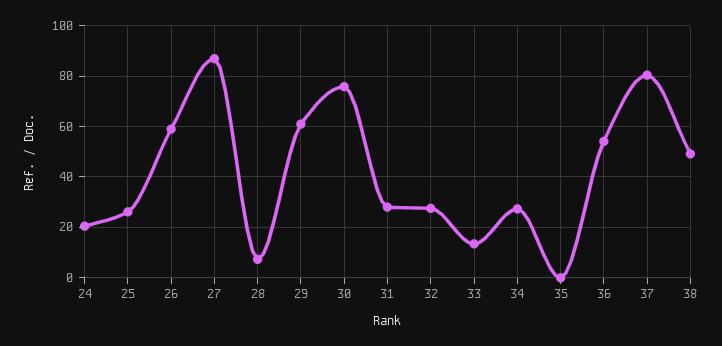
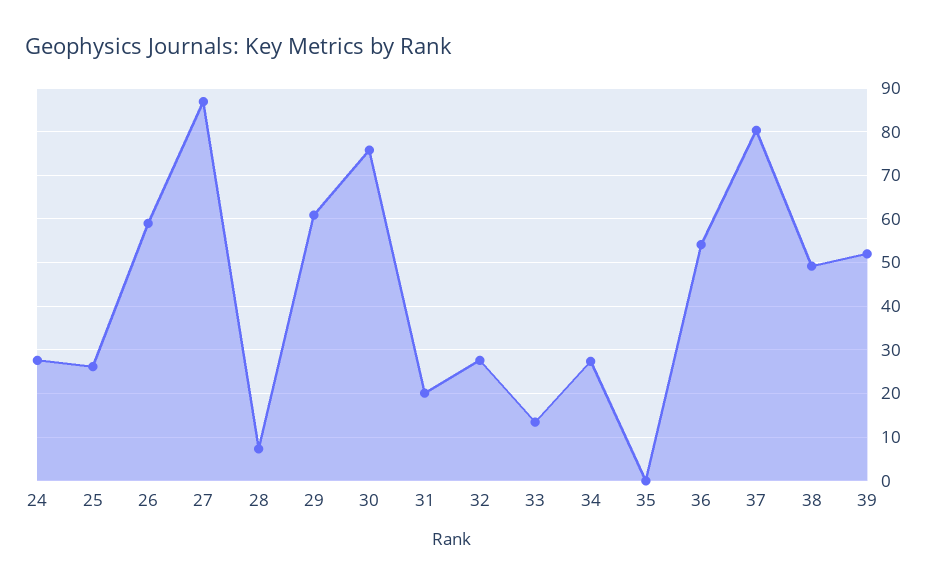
24: 20 -> 28
31: 27.5 -> 20
39: none -> 52

